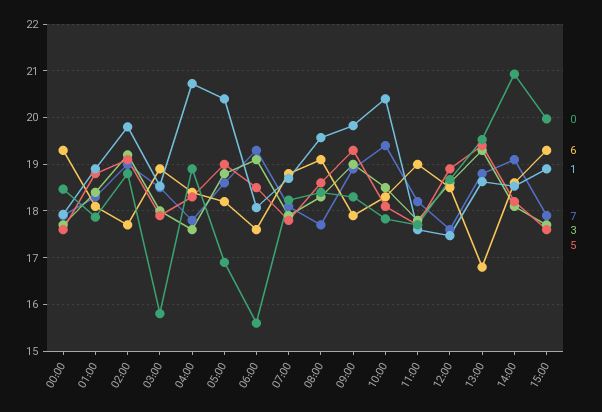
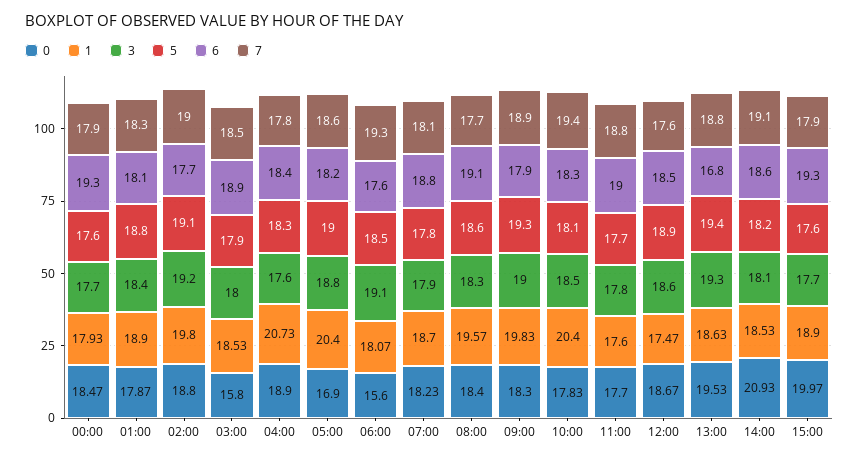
7, 11:00: 18.2 -> 18.8

